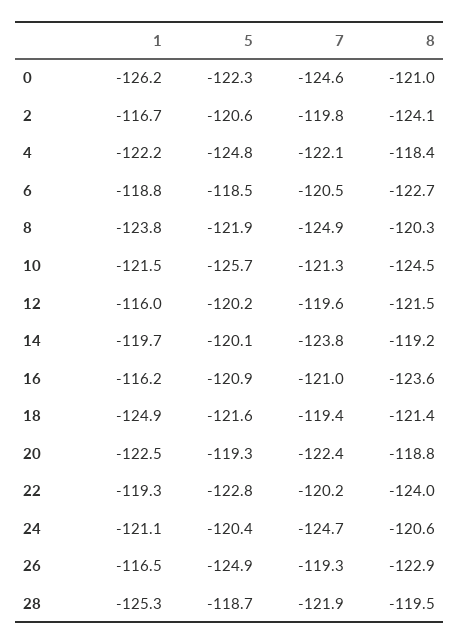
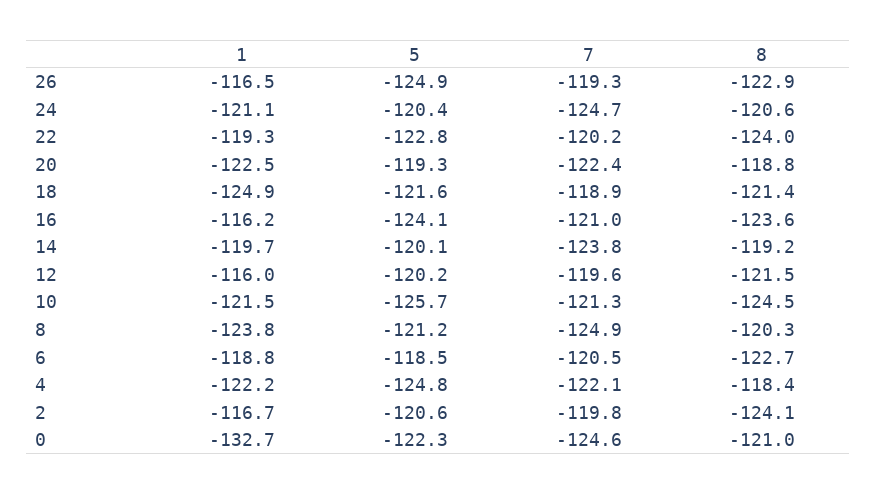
1, 0: -126.2 -> -132.7
5, 8: -121.9 -> -121.2
5, 16: -120.9 -> -124.1
7, 18: -119.4 -> -118.9
1, 28: -125.3 -> none
5, 28: -118.7 -> none
7, 28: -121.9 -> none
8, 28: -119.5 -> none

